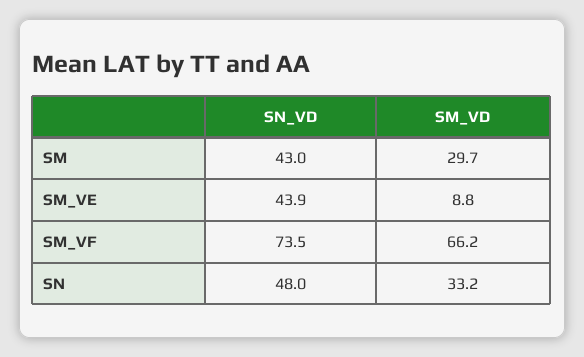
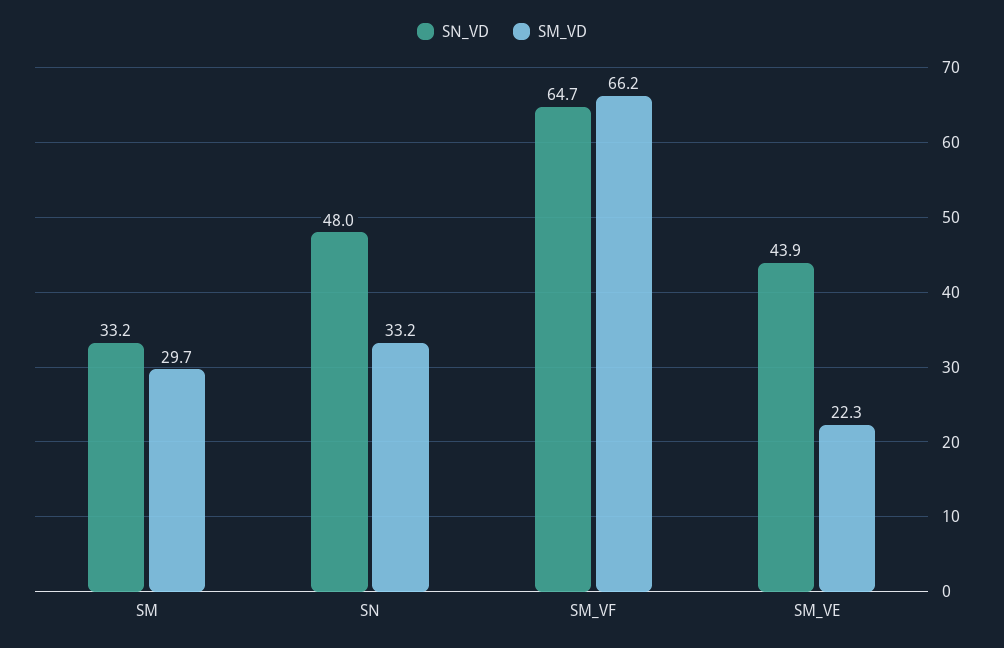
SN_VD, SM: 43 -> 33.2
SM_VD, SM_VE: 8.8 -> 22.3
SN_VD, SM_VF: 73.5 -> 64.7

